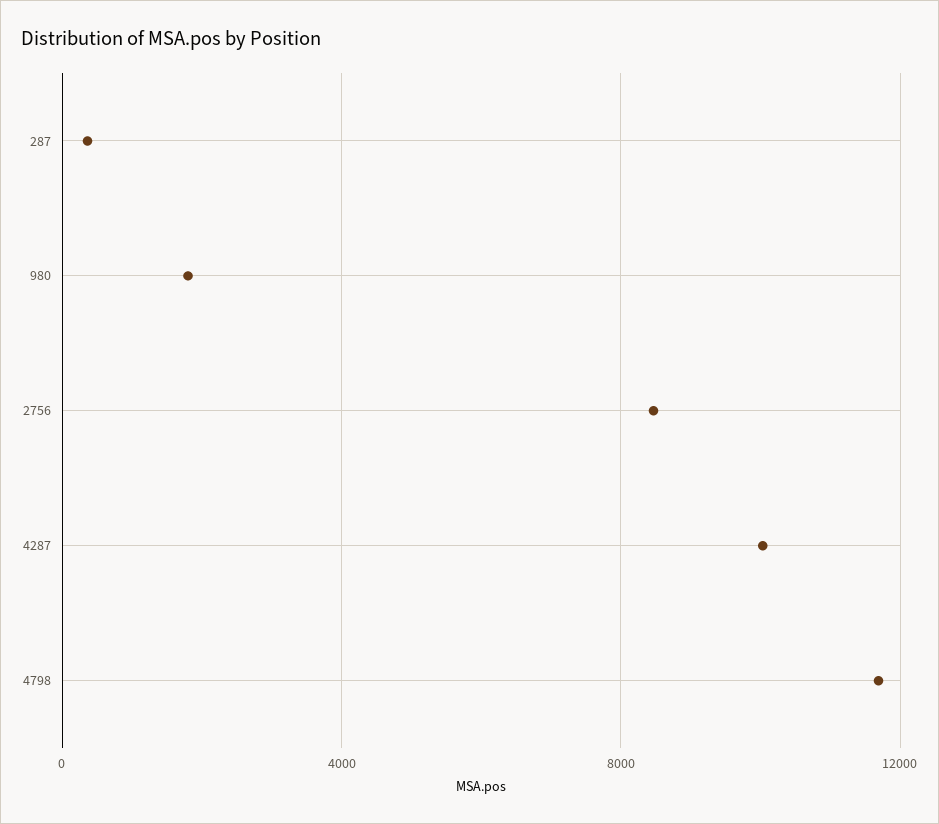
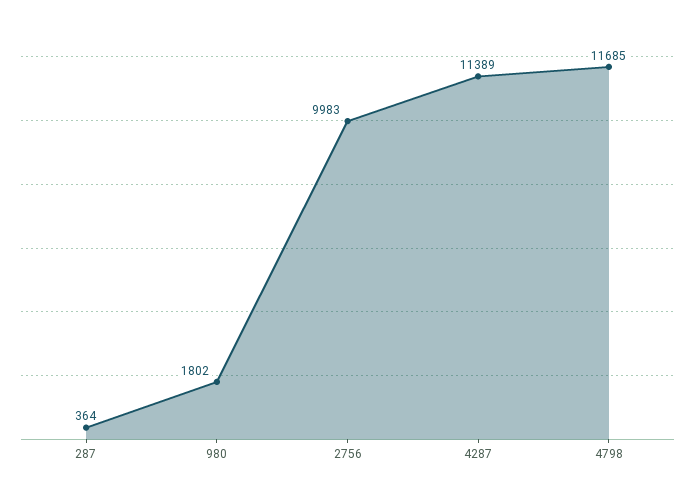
2756: 8500 -> 9983
4287: 10000 -> 11389

